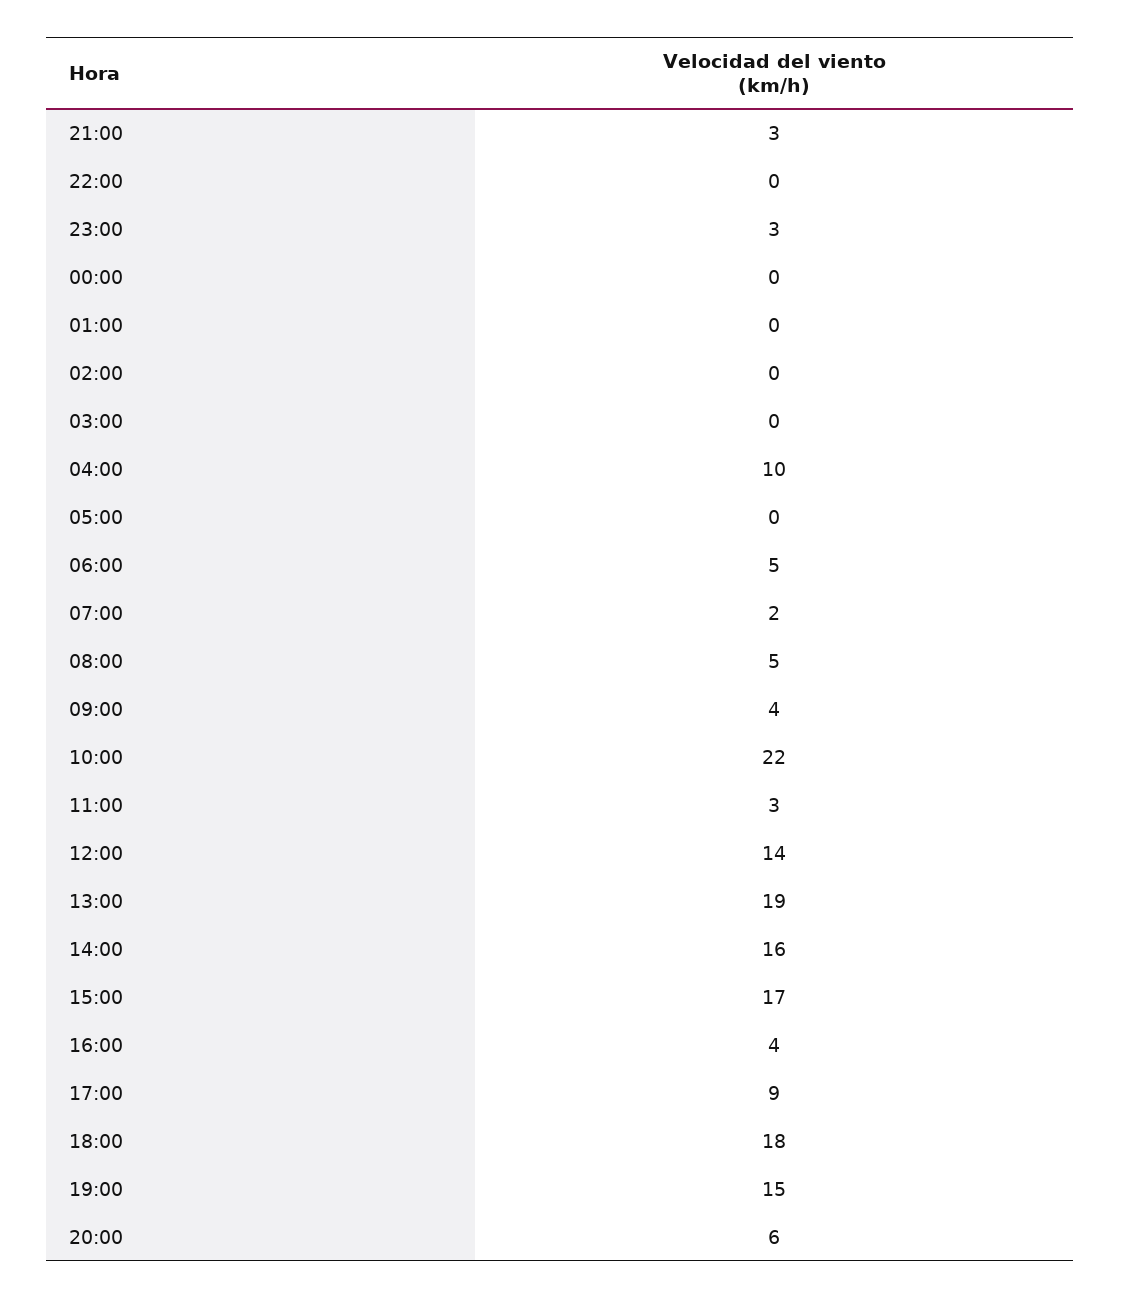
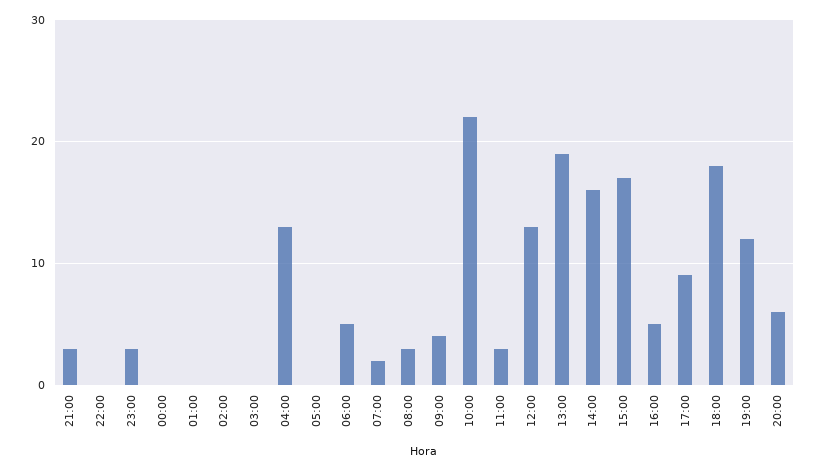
04:00: 10 -> 13
08:00: 5 -> 3
12:00: 14 -> 13
16:00: 4 -> 5
19:00: 15 -> 12

